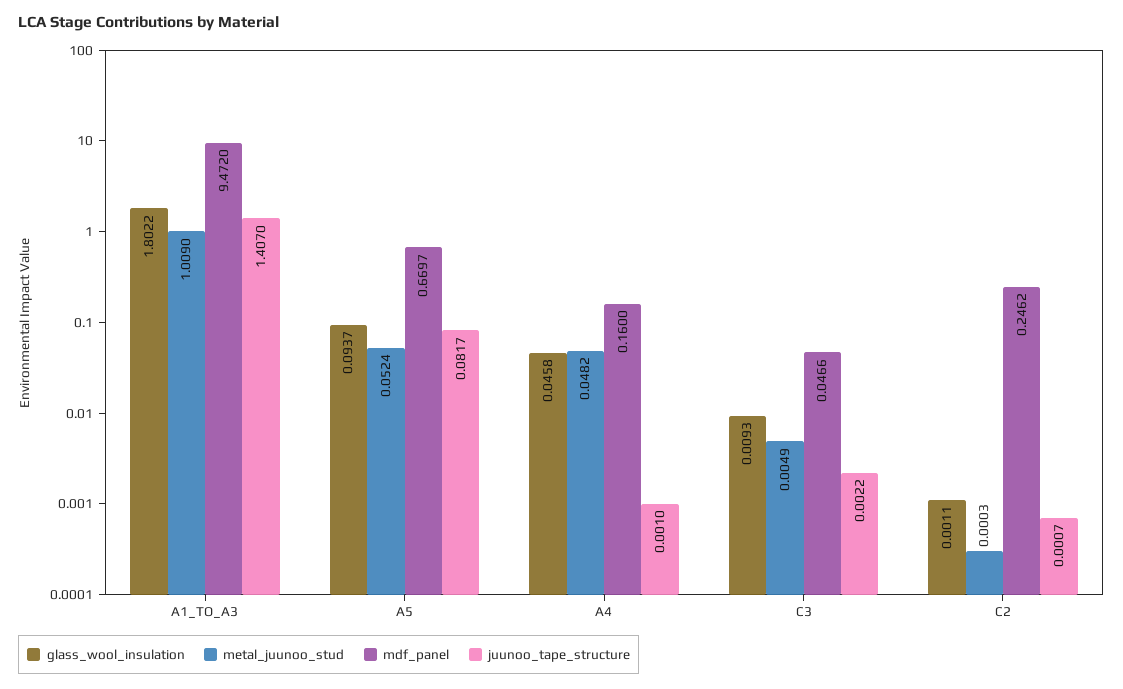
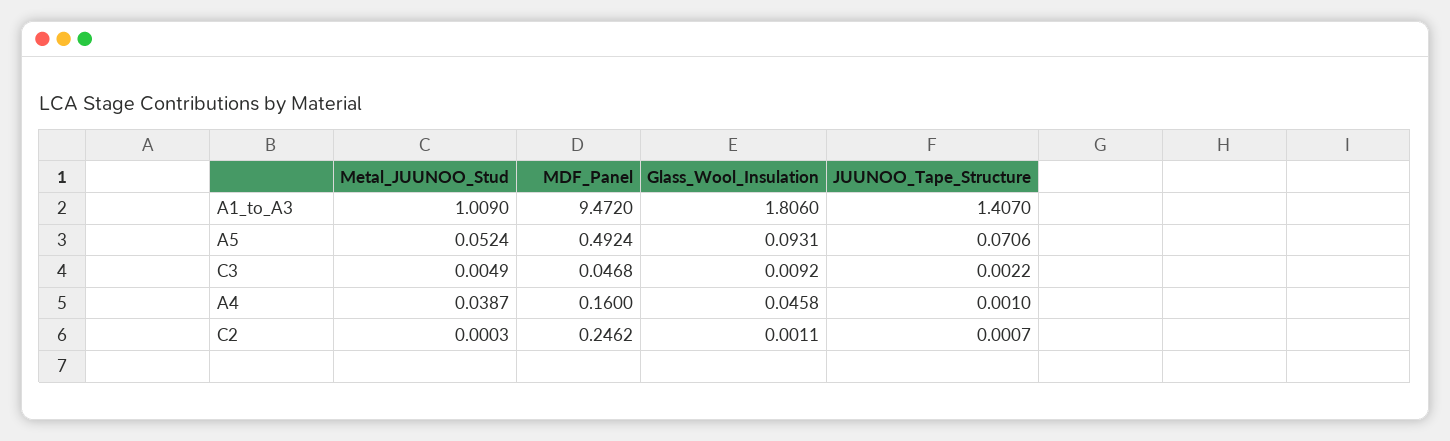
glass_wool_insulation, A1_TO_A3: 1.8022 -> 1.806
glass_wool_insulation, A5: 0.0937 -> 0.0931
mdf_panel, A5: 0.6697 -> 0.4924
juunoo_tape_structure, A5: 0.0817 -> 0.0706
metal_juunoo_stud, A4: 0.0482 -> 0.0387
glass_wool_insulation, C3: 0.0093 -> 0.0092
mdf_panel, C3: 0.0466 -> 0.0468

